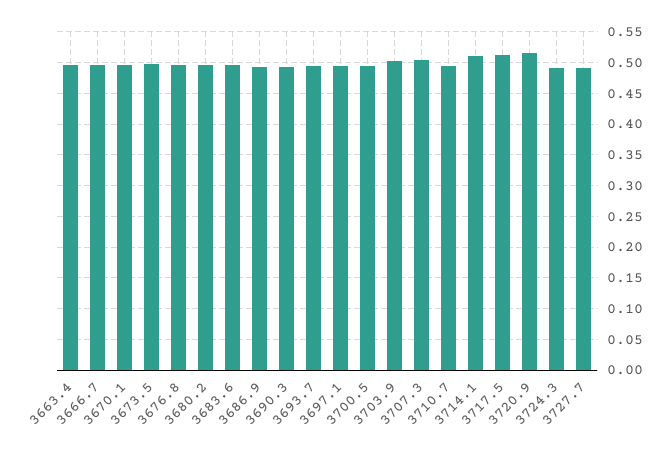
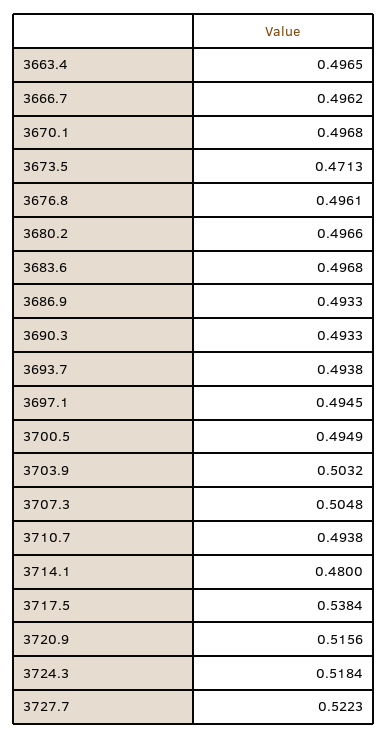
3673.5: 0.5 -> 0.4713
3714.1: 0.51 -> 0.48
3717.5: 0.51 -> 0.5384
3724.3: 0.49 -> 0.5184
3727.7: 0.49 -> 0.5223

